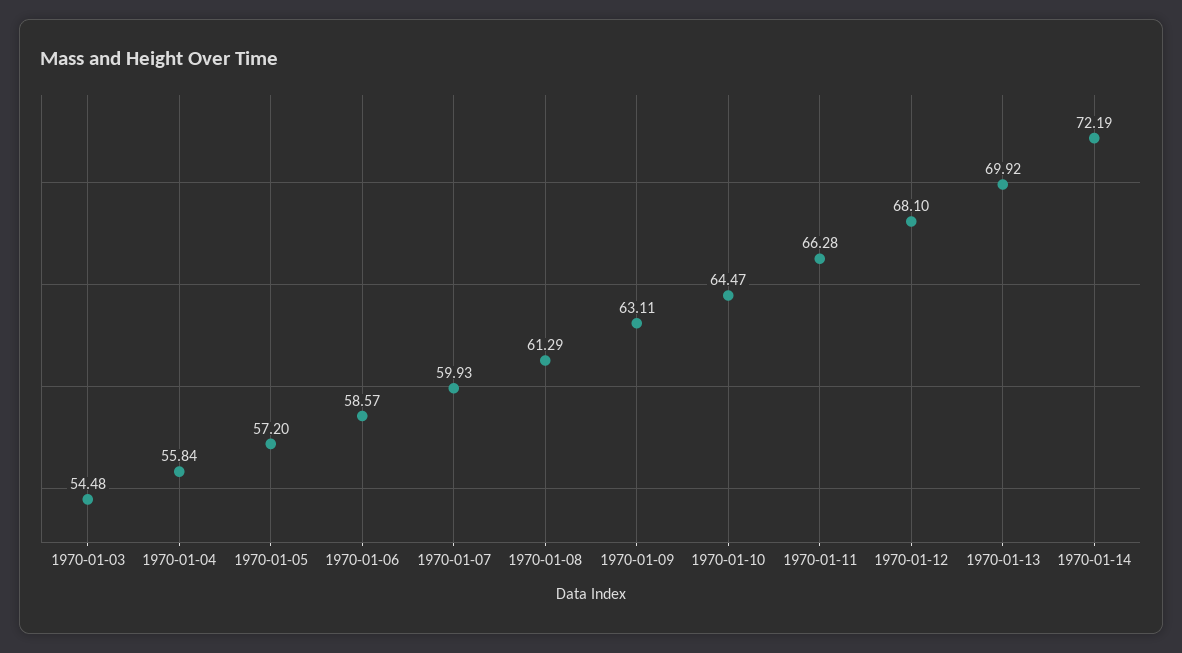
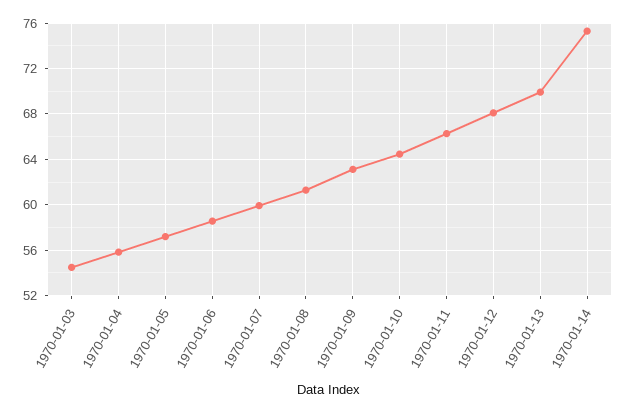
1970-01-14: 72.19 -> 75

